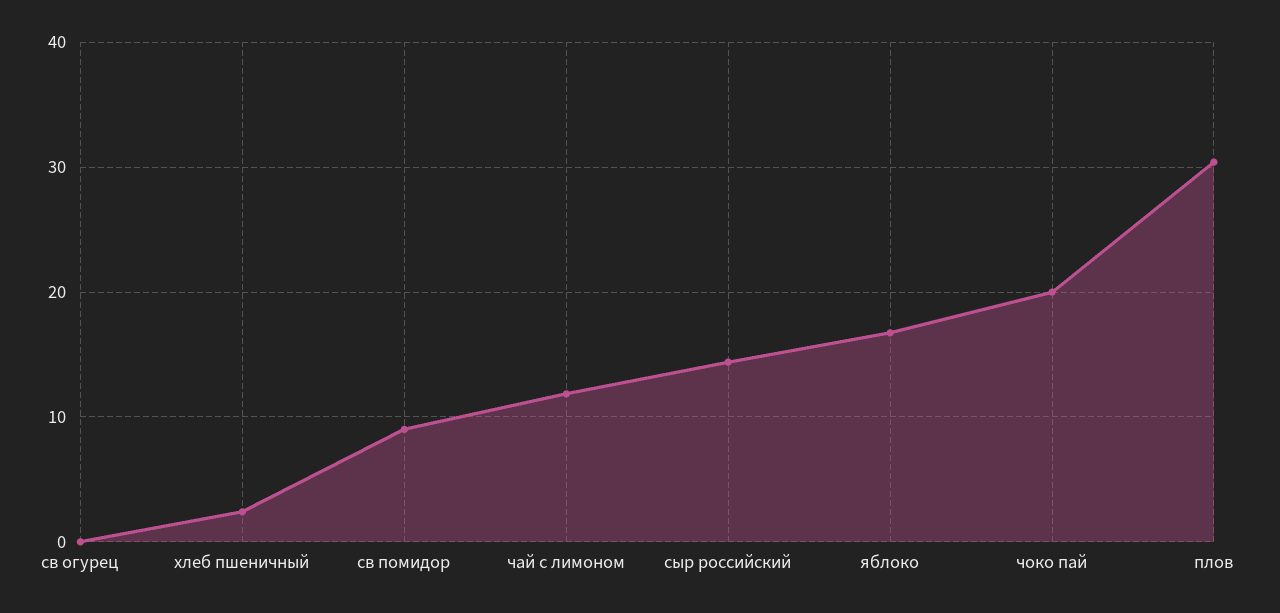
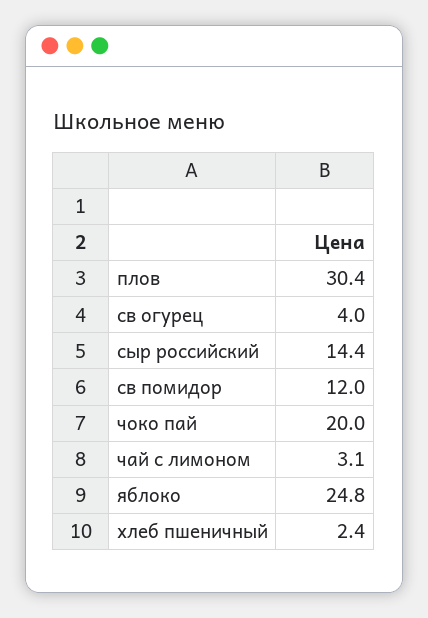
св огурец: 0 -> 4
св помидор: 9 -> 12
чай с лимоном: 12 -> 3.1
яблоко: 17 -> 24.8

